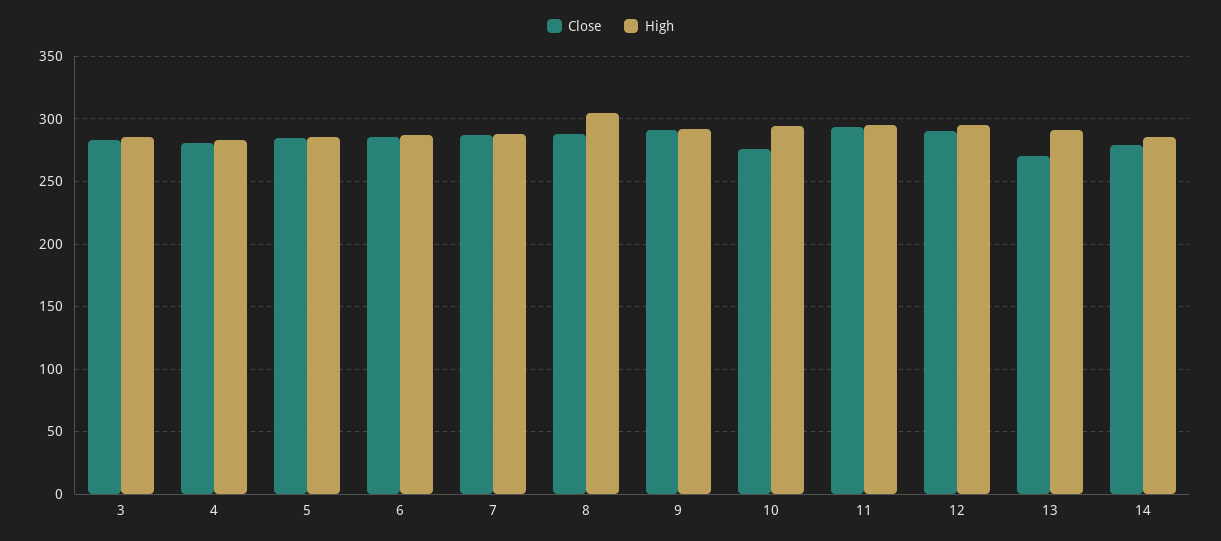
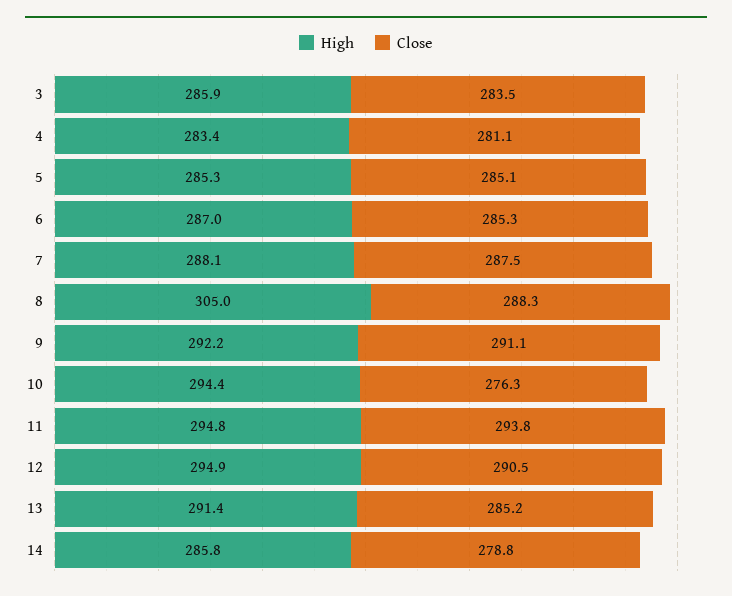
Close, 13: 270 -> 285.2

